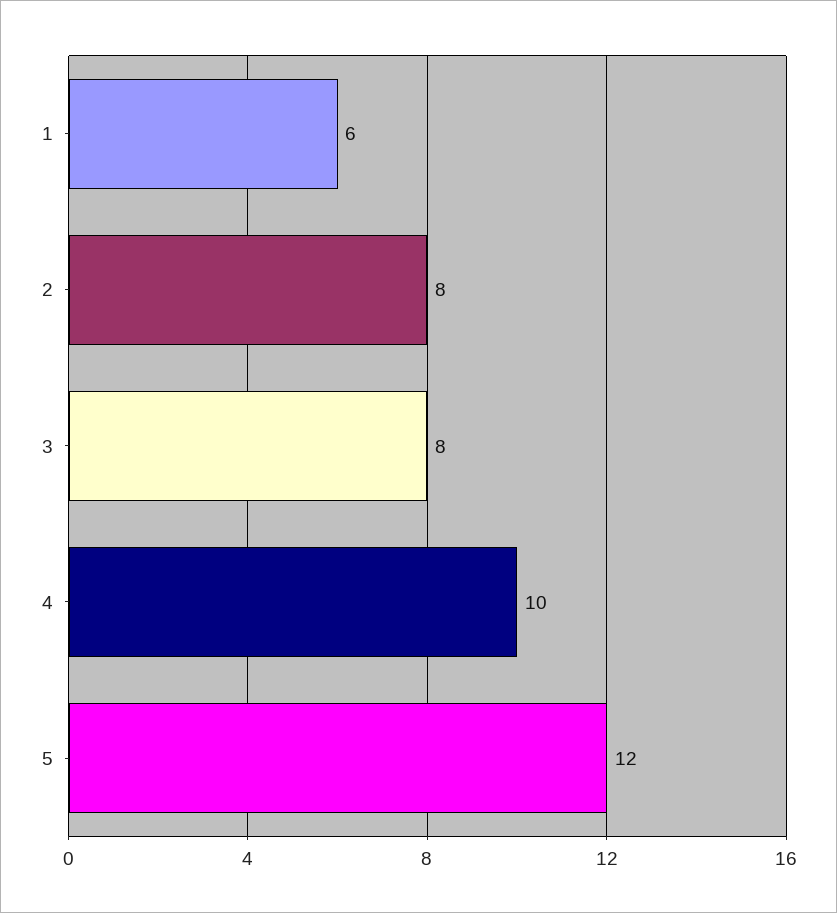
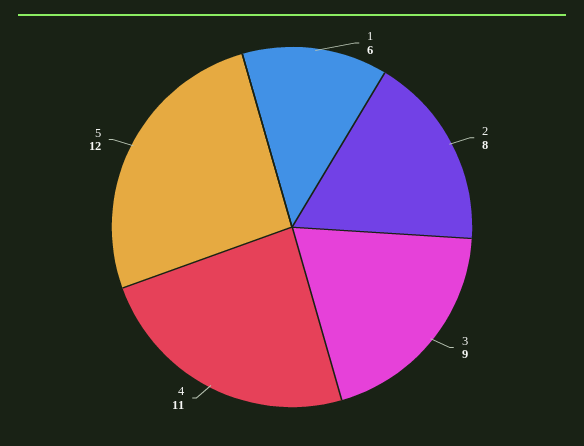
3: 8 -> 9
4: 10 -> 11

